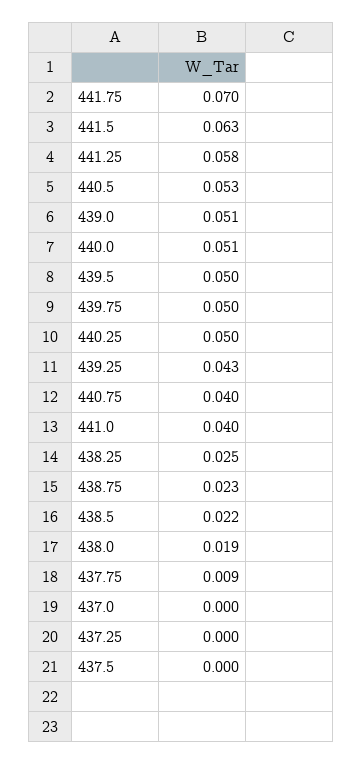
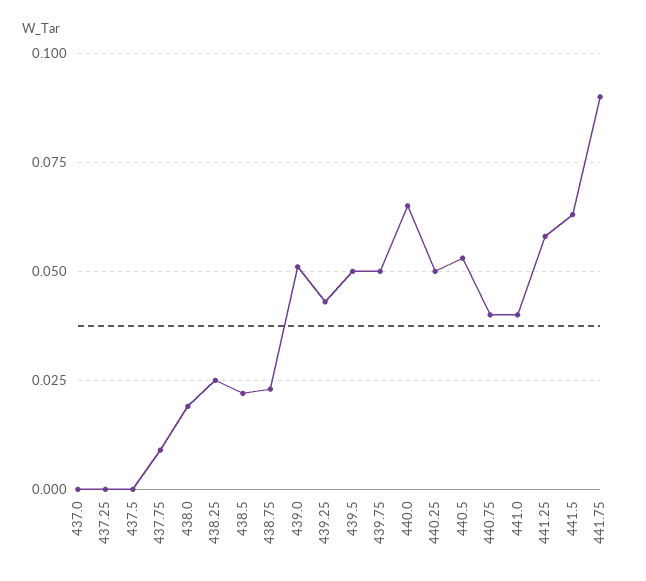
441.75: 0.07 -> 0.09
440.0: 0.051 -> 0.065

